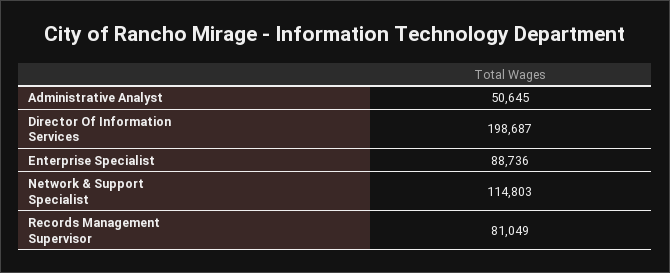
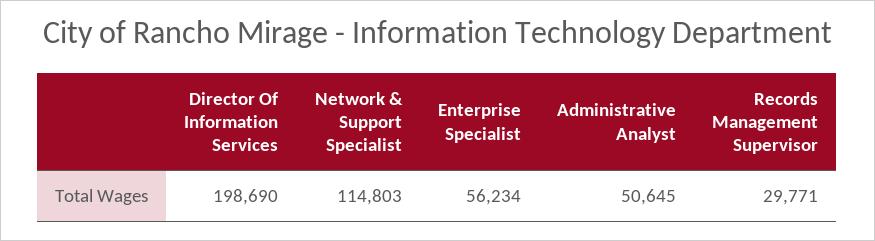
Director Of Information Services: 198687 -> 198690
Enterprise Specialist: 88736 -> 56234
Records Management Supervisor: 81049 -> 29771

